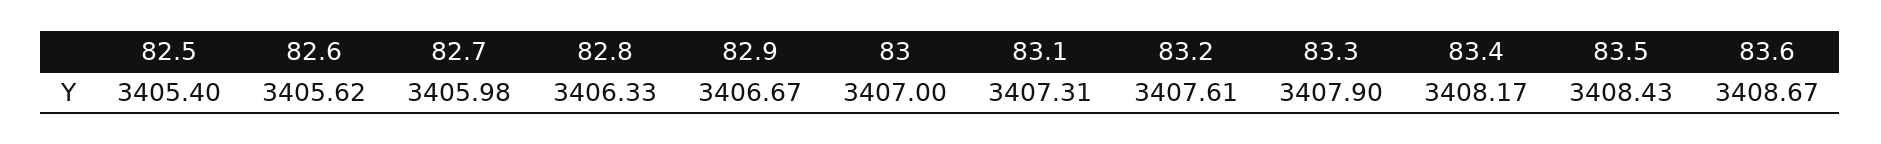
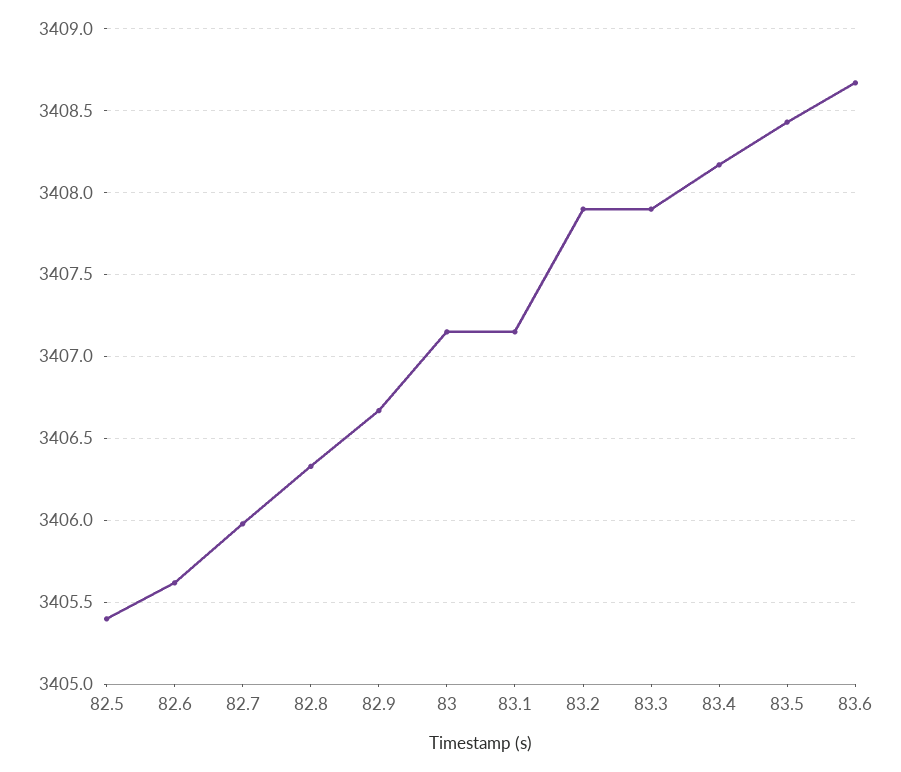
83: 3407 -> 3407.15
83.1: 3407.31 -> 3407.15
83.2: 3407.61 -> 3407.9

